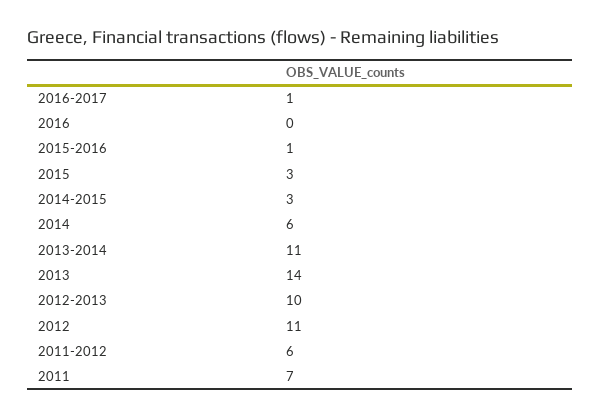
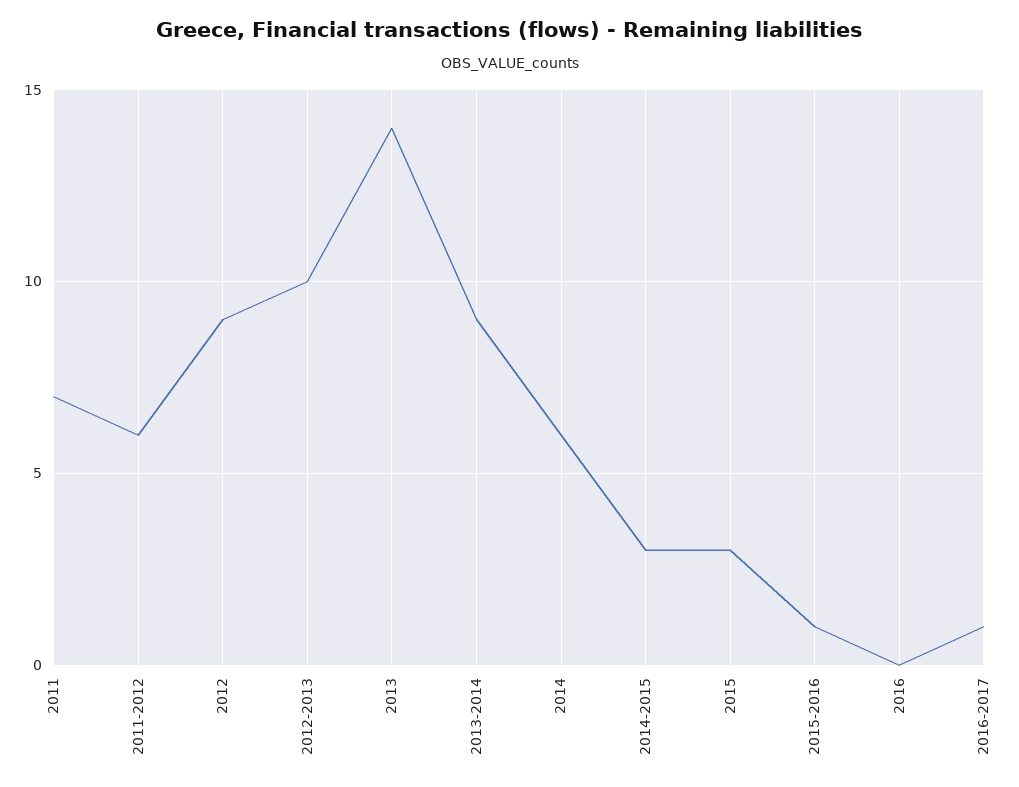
2013-2014: 11 -> 9
2012: 11 -> 9

